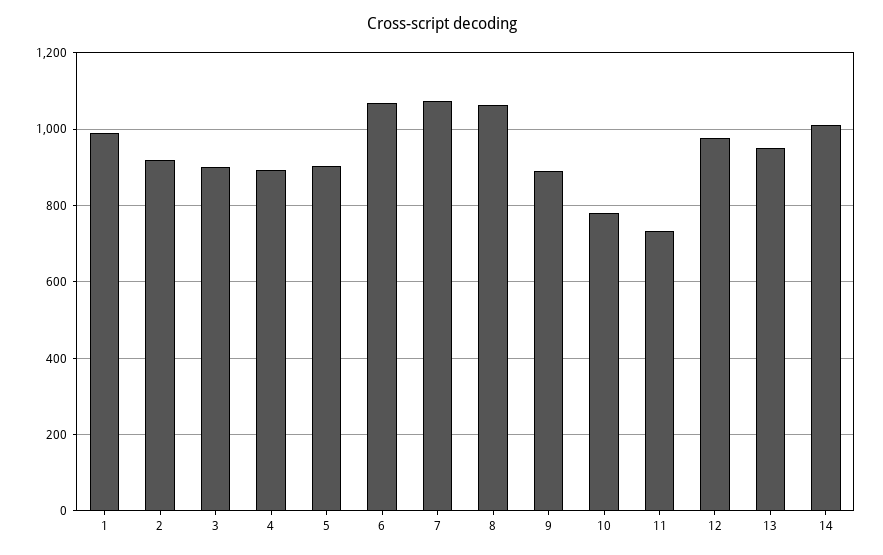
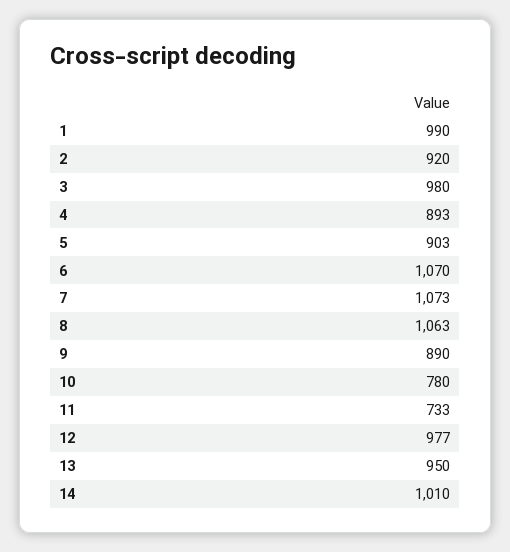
3: 900 -> 980

